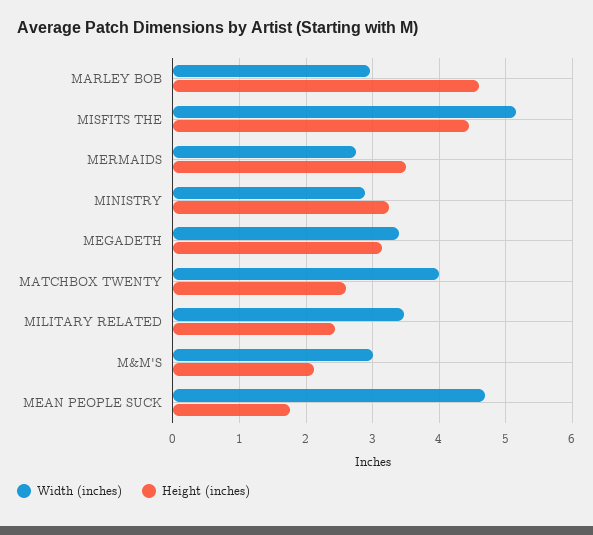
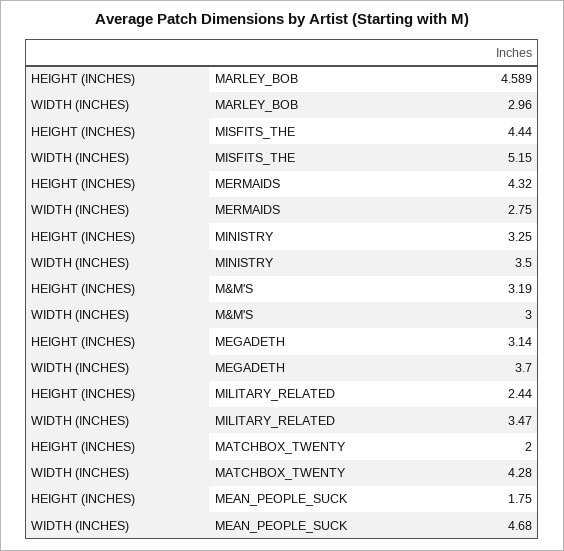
Height (inches), MERMAIDS: 3.5 -> 4.32
Width (inches), MINISTRY: 2.9 -> 3.5
Width (inches), MEGADETH: 3.4 -> 3.7
Width (inches), MATCHBOX TWENTY: 4 -> 4.28
Height (inches), MATCHBOX TWENTY: 2.6 -> 2
Height (inches), M&M'S: 2.1 -> 3.19

